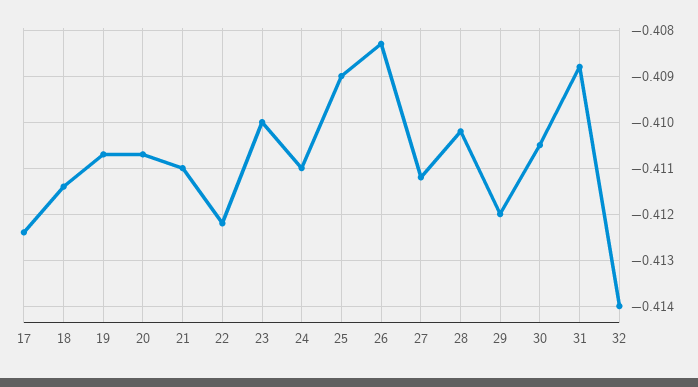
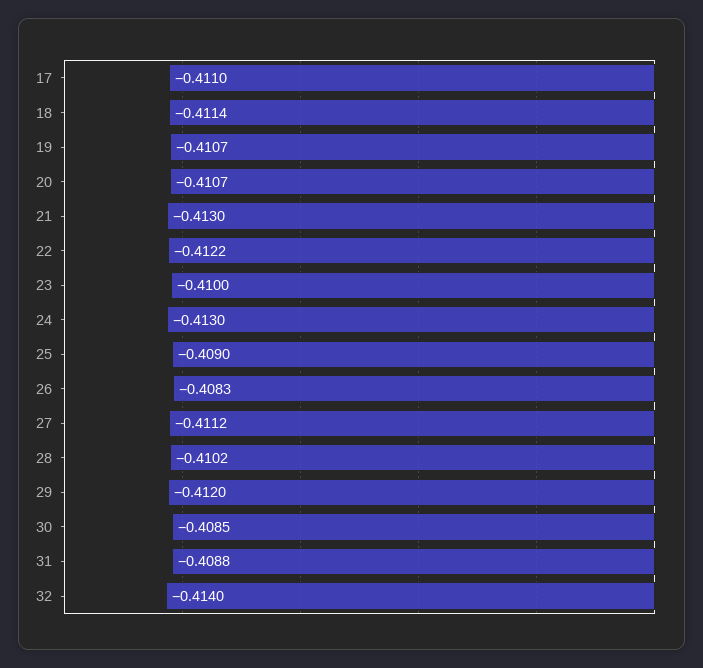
17: -0.4125 -> -0.411
21: -0.411 -> -0.413
24: -0.411 -> -0.413
30: -0.4105 -> -0.4085

